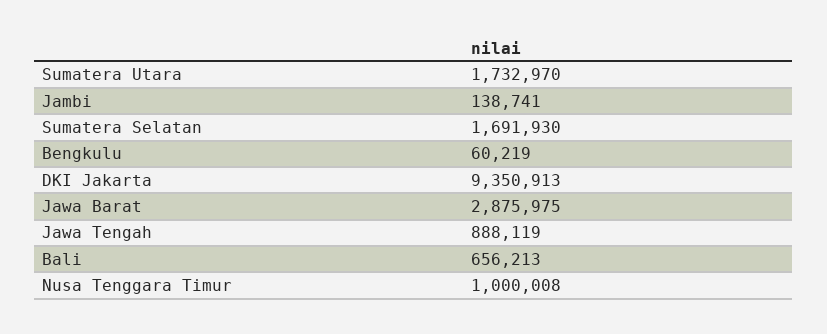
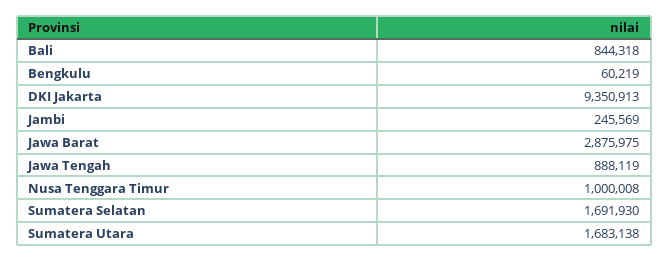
Sumatera Utara: 1732970 -> 1683138
Jambi: 138741 -> 245569
Bali: 656213 -> 844318

